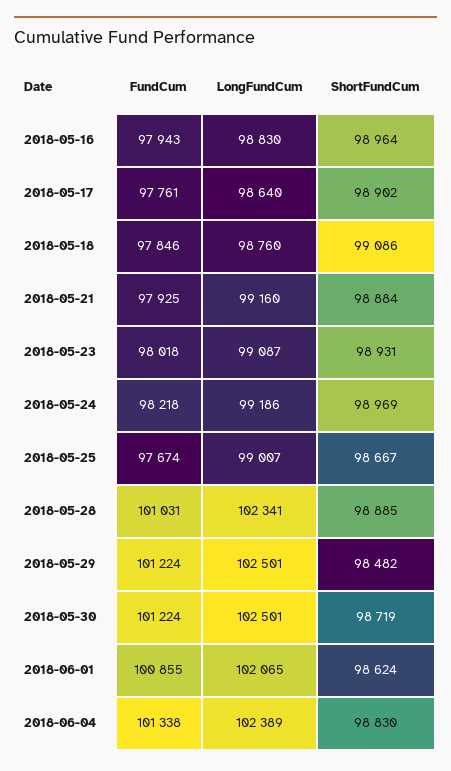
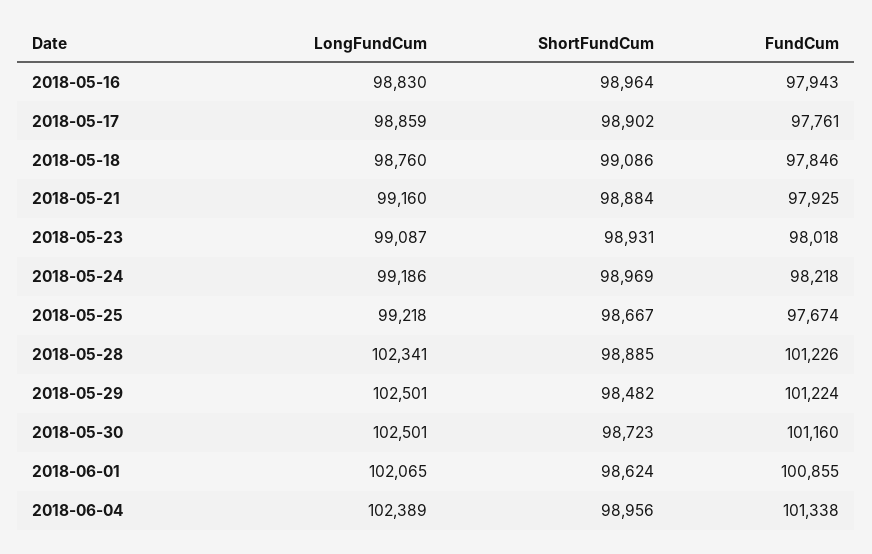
LongFundCum, 2018-05-17: 98640 -> 98859
LongFundCum, 2018-05-25: 99007 -> 99218
FundCum, 2018-05-28: 101031 -> 101226
FundCum, 2018-05-30: 101224 -> 101160
ShortFundCum, 2018-05-30: 98719 -> 98723
ShortFundCum, 2018-06-04: 98830 -> 98956

